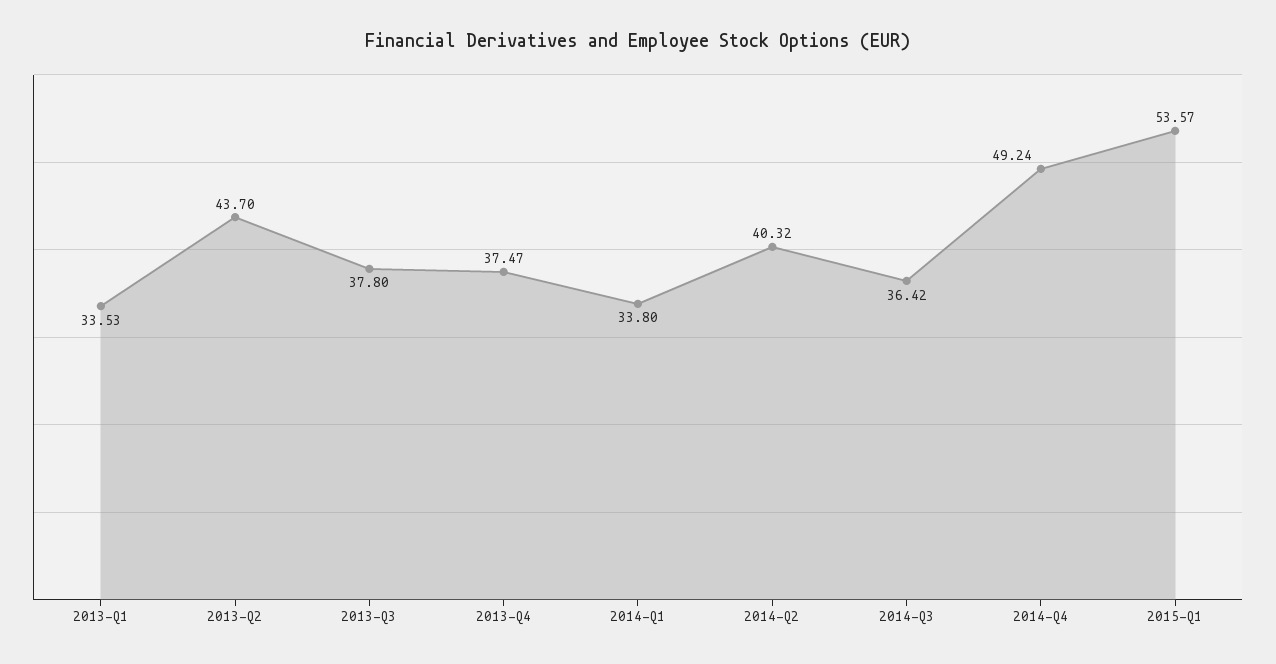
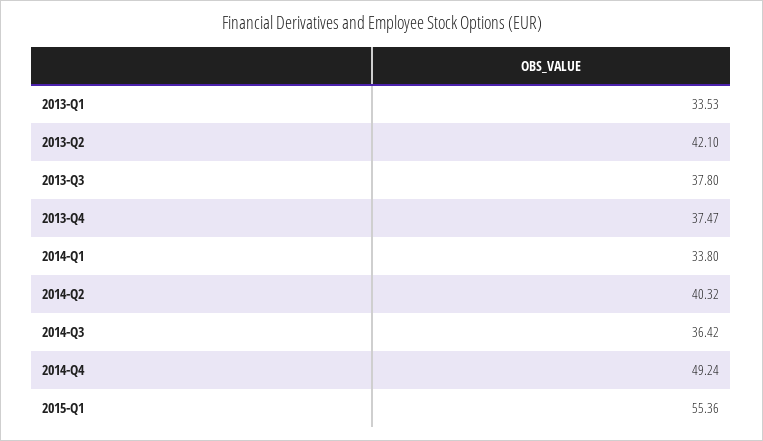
2013-Q2: 43.7 -> 42.1
2015-Q1: 53.57 -> 55.36

